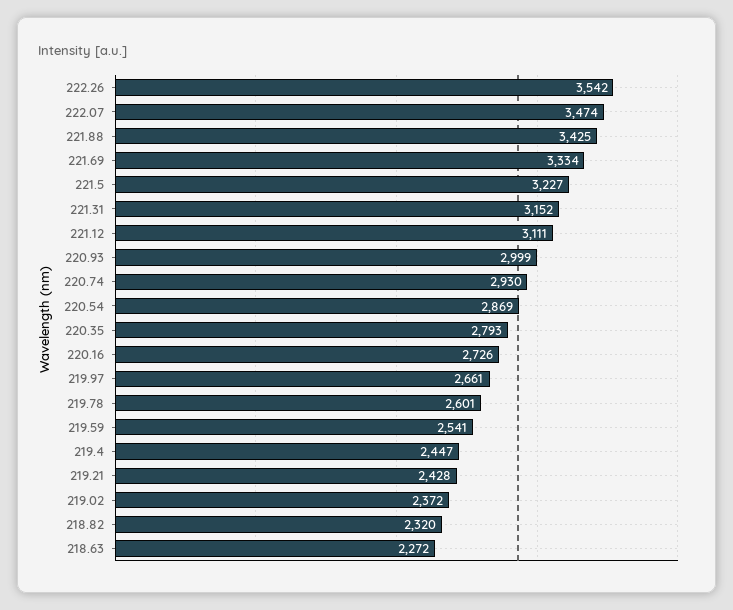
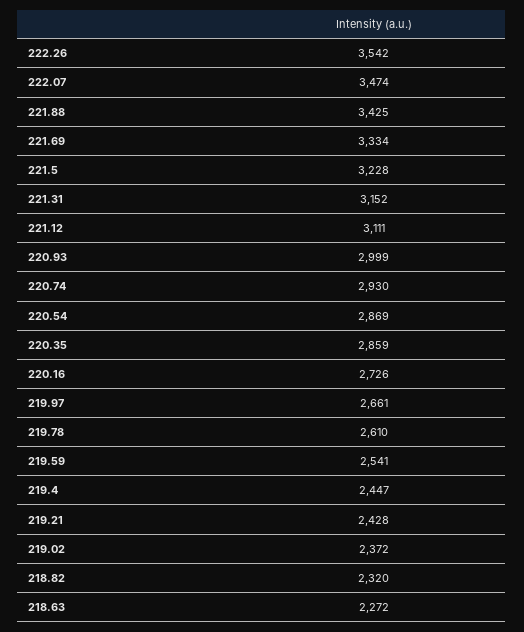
221.5: 3227 -> 3228
220.35: 2793 -> 2859
219.78: 2601 -> 2610

